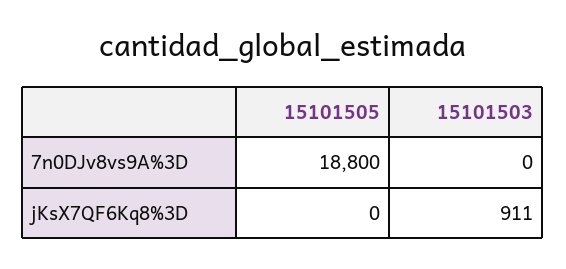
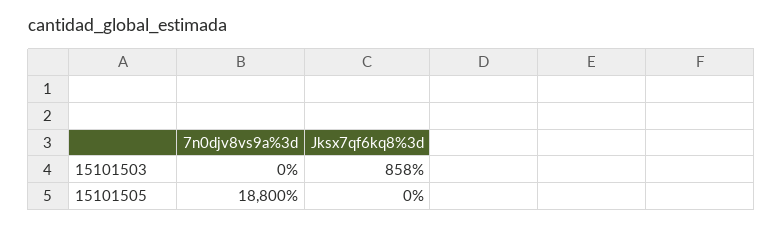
15101503, jKsX7QF6Kq8%3D: 911 -> 858

